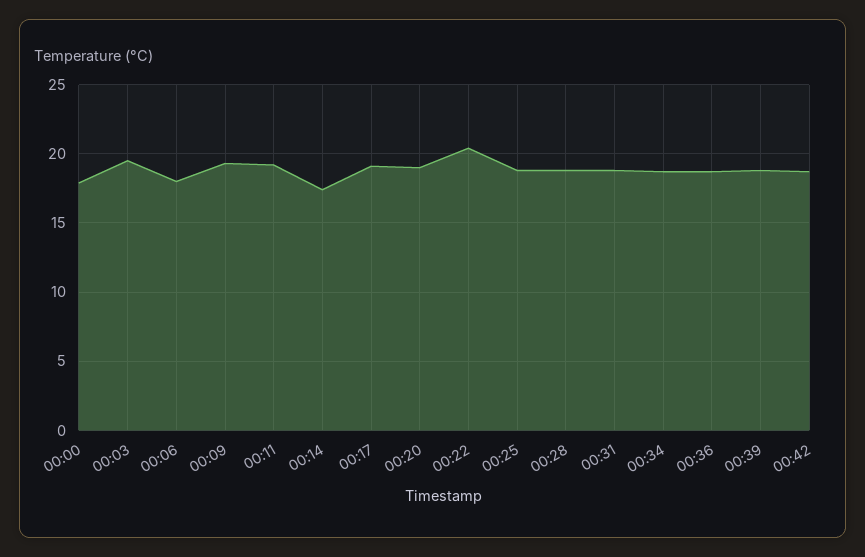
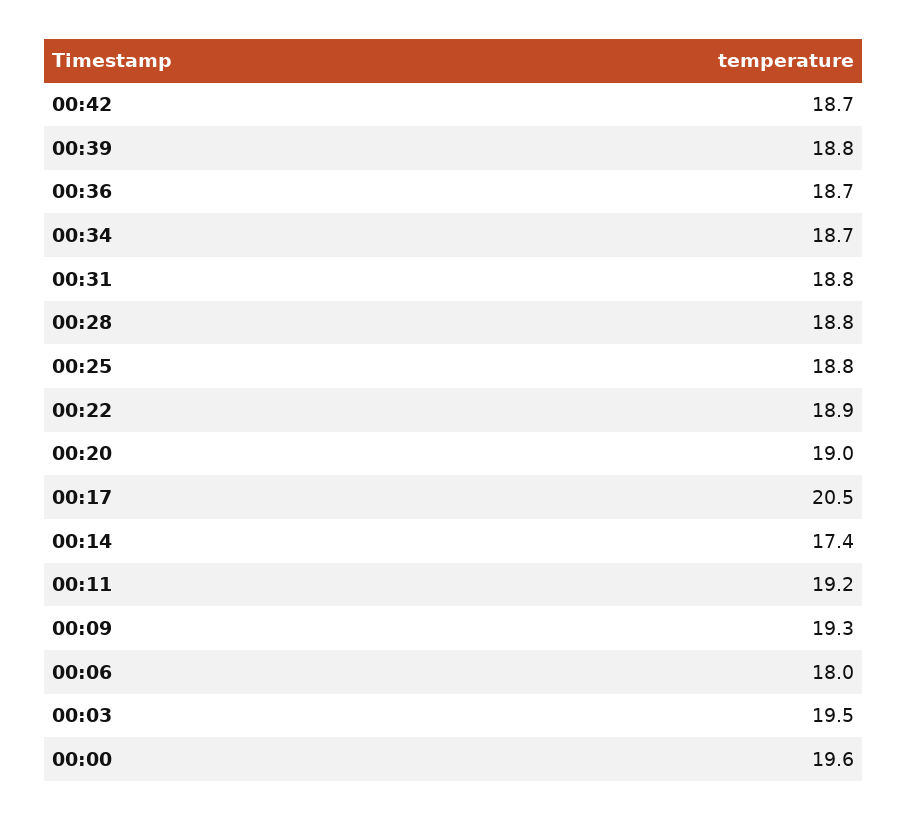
00:00: 18 -> 19.6
00:17: 19 -> 20.5
00:22: 20.5 -> 18.9

